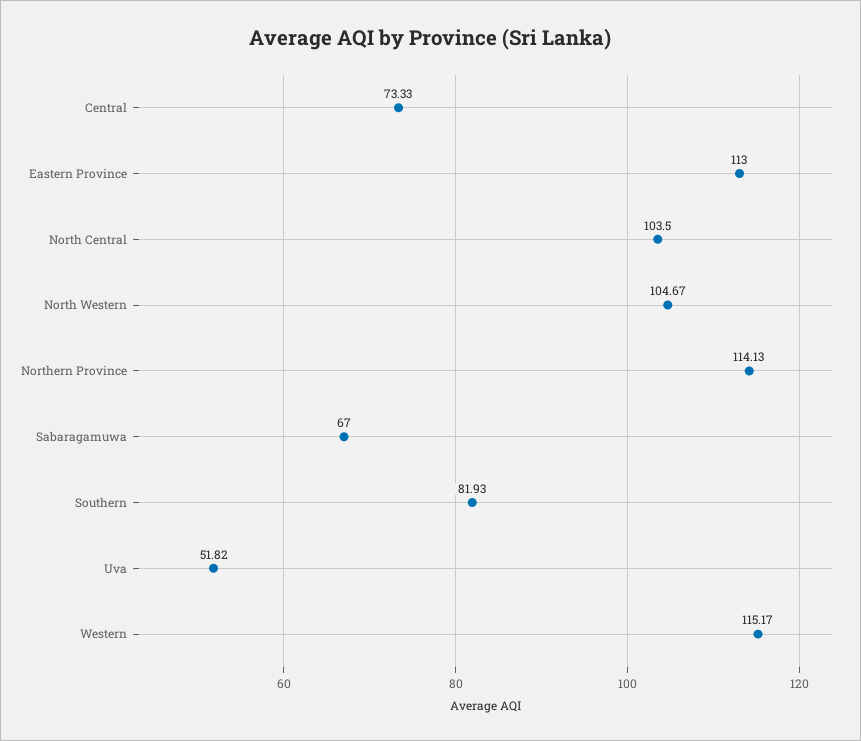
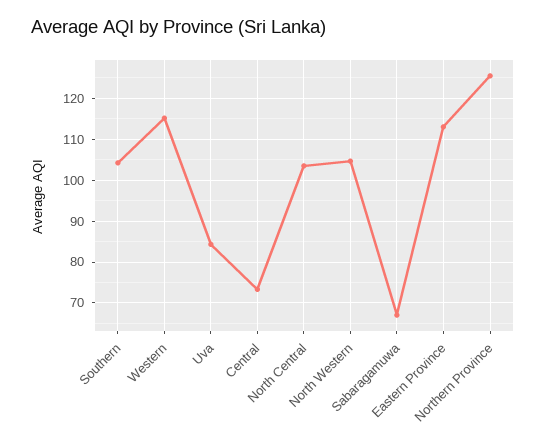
Northern Province: 114.13 -> 126
Southern: 81.93 -> 104
Uva: 51.82 -> 84

